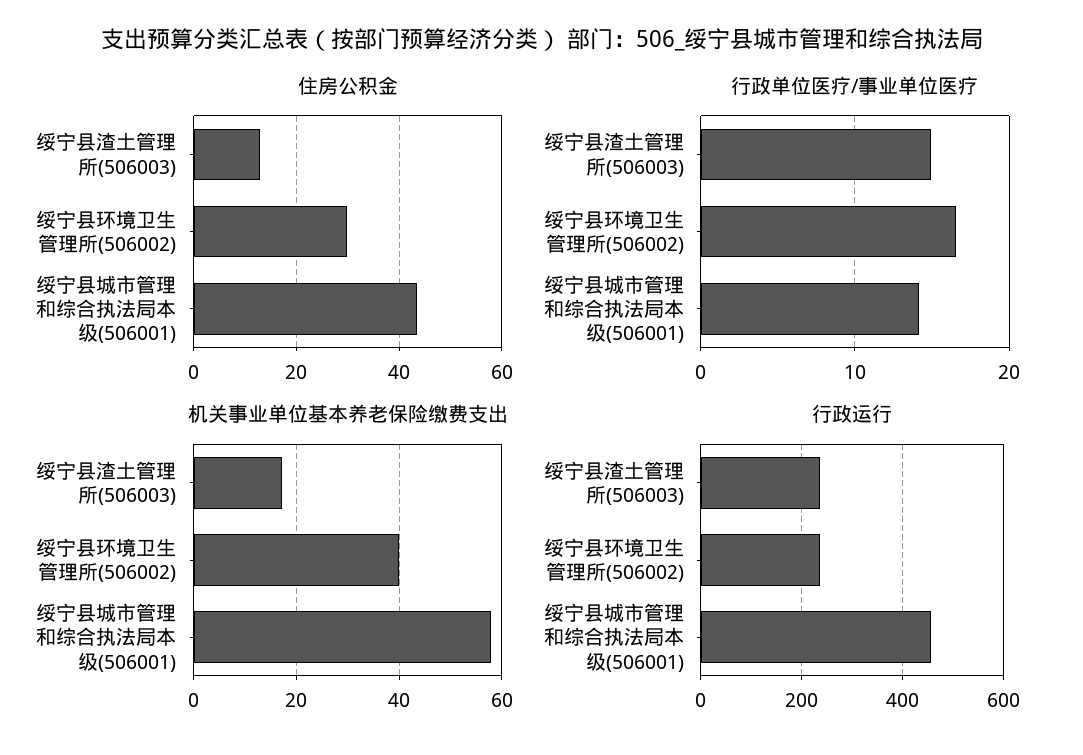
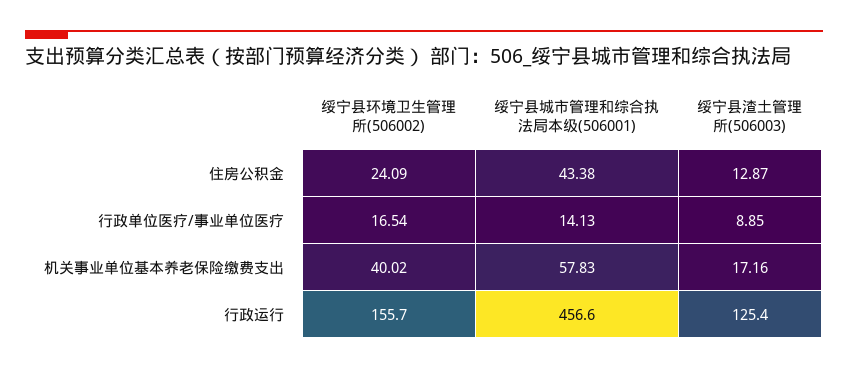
住房公积金, 绥宁县环境卫生管理所(506002): 30 -> 24.09
行政单位医疗/事业单位医疗, 绥宁县渣土管理所(506003): 15 -> 8.85
行政运行, 绥宁县渣土管理所(506003): 240 -> 125.4
行政运行, 绥宁县环境卫生管理所(506002): 240 -> 155.7

